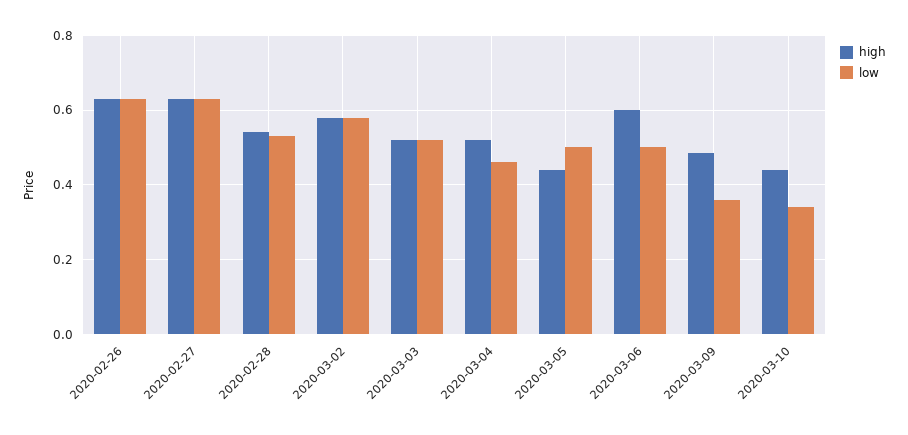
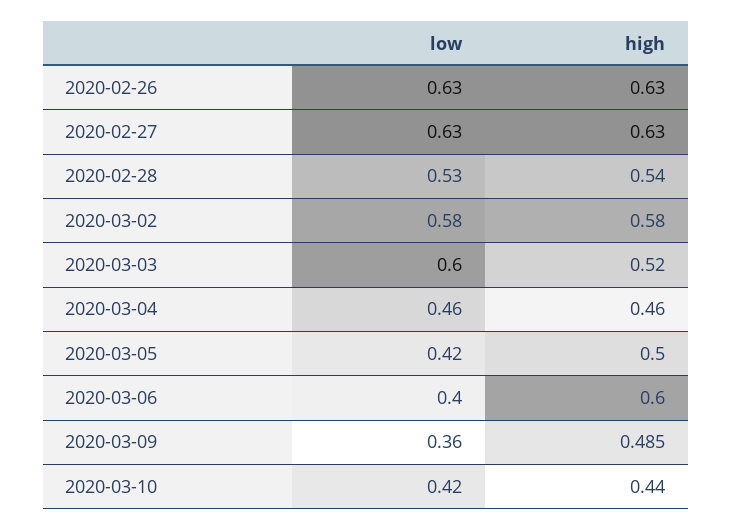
low, 2020-03-03: 0.52 -> 0.6
high, 2020-03-04: 0.52 -> 0.46
high, 2020-03-05: 0.44 -> 0.5
low, 2020-03-05: 0.5 -> 0.42
low, 2020-03-06: 0.5 -> 0.4
low, 2020-03-10: 0.34 -> 0.42

